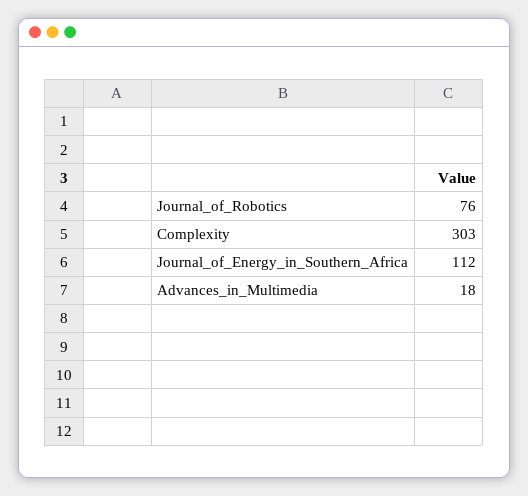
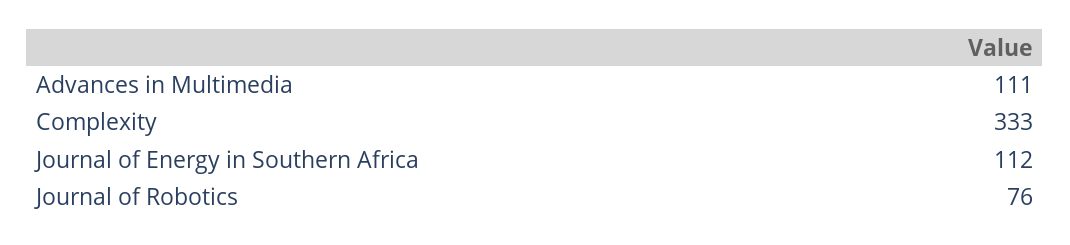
Complexity: 303 -> 333
Advances_in_Multimedia: 18 -> 111

